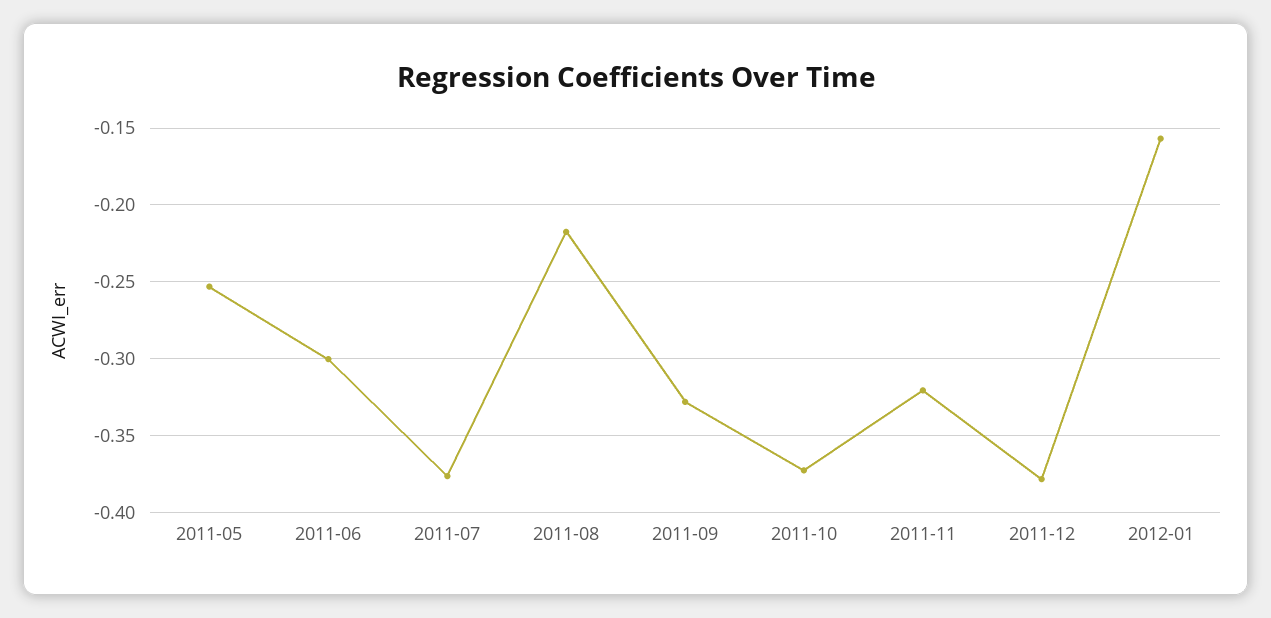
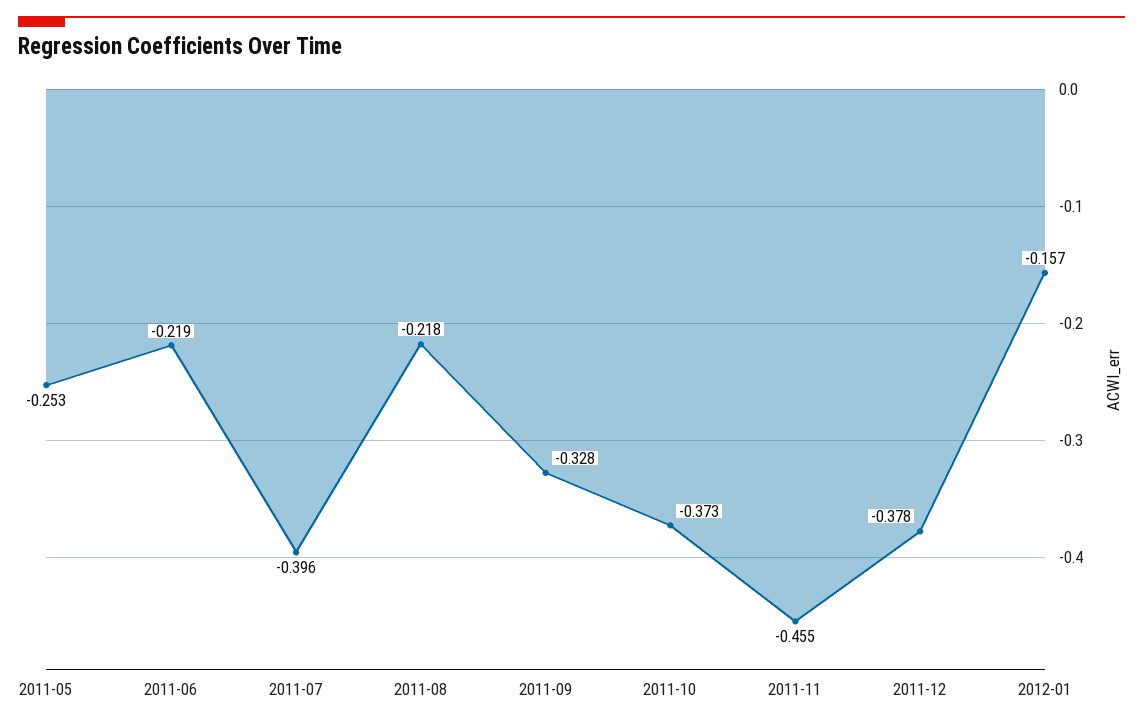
2011-06: -0.3 -> -0.219
2011-07: -0.375 -> -0.396
2011-11: -0.32 -> -0.455

